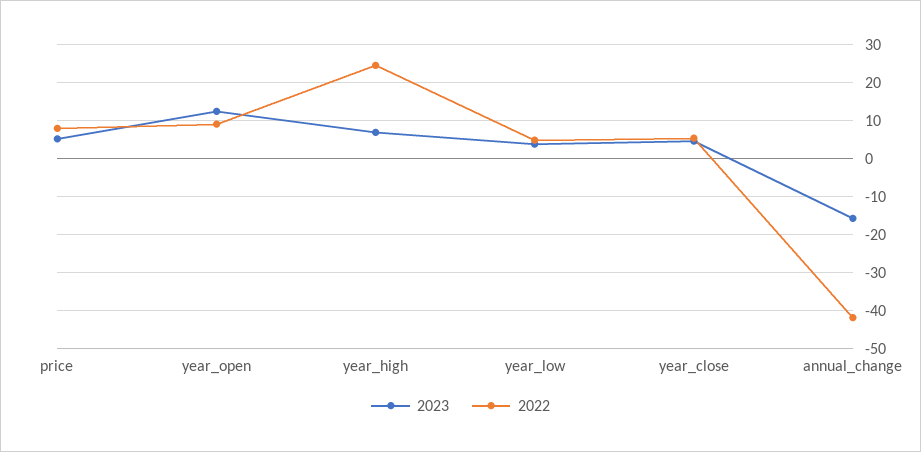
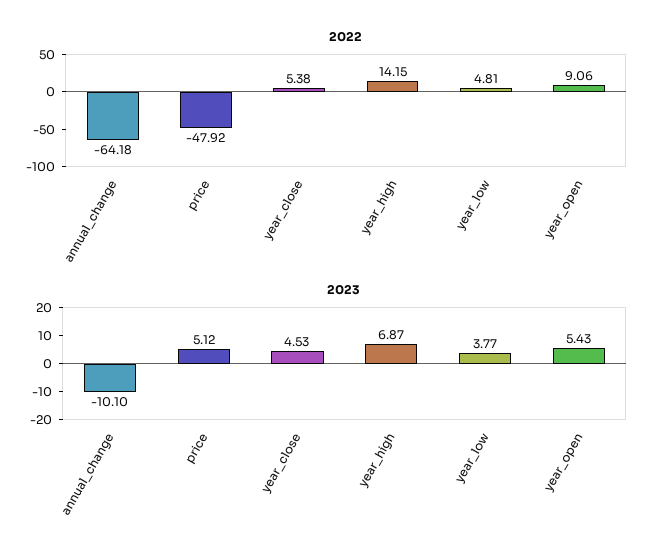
2022, price: 8 -> -47.92
2023, year_open: 12 -> 5.43
2022, year_high: 24 -> 14.15
2023, annual_change: -16 -> -10.1
2022, annual_change: -42 -> -64.18

